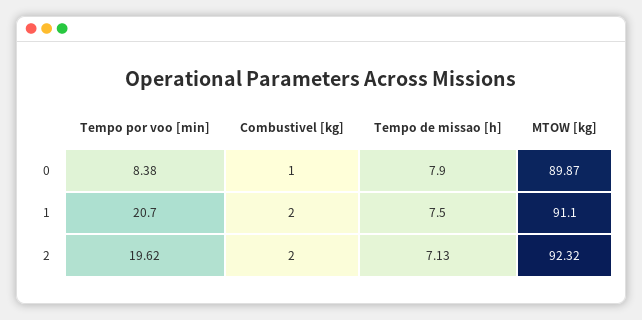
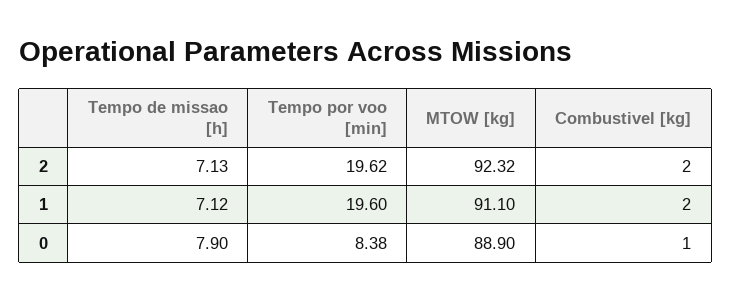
MTOW [kg], 0: 89.87 -> 88.9
Tempo por voo [min], 1: 20.7 -> 19.6
Tempo de missao [h], 1: 7.5 -> 7.12

